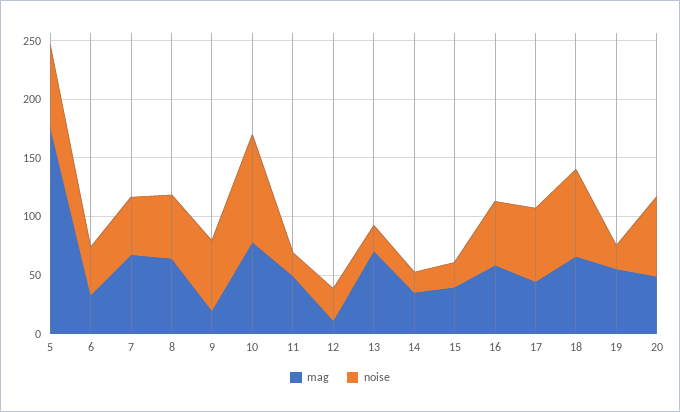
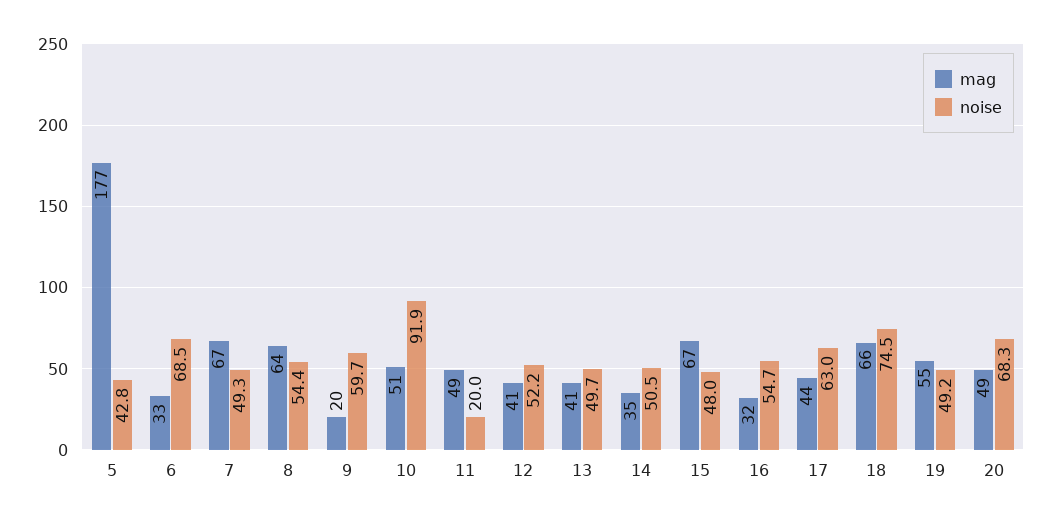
noise, 5: 70 -> 42.8
noise, 6: 40 -> 68.5
mag, 10: 80 -> 51
mag, 12: 10 -> 41
noise, 12: 30 -> 52.2
mag, 13: 70 -> 41
noise, 13: 20 -> 49.7
noise, 14: 20 -> 50.5
mag, 15: 40 -> 67
noise, 15: 20 -> 48
mag, 16: 60 -> 32
noise, 19: 20 -> 49.2

